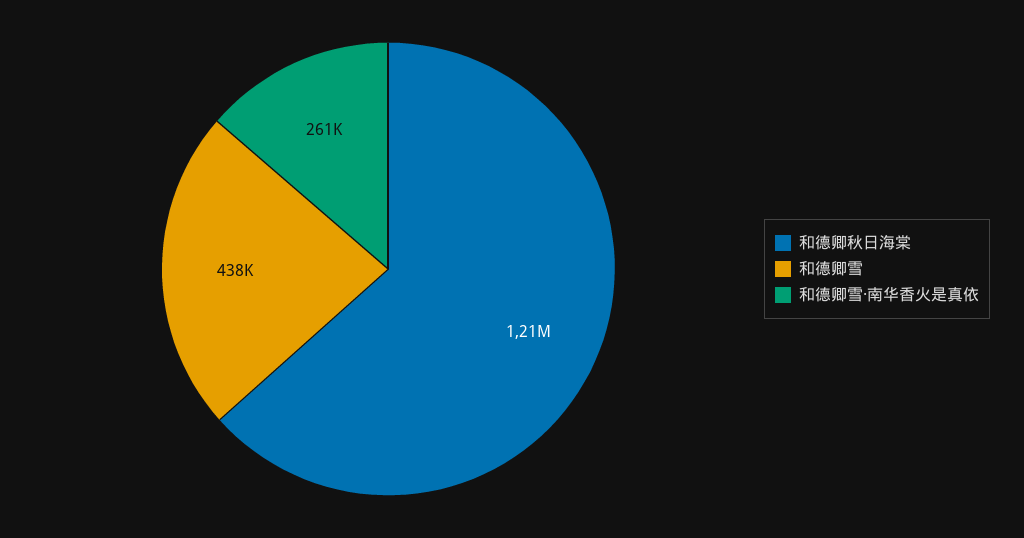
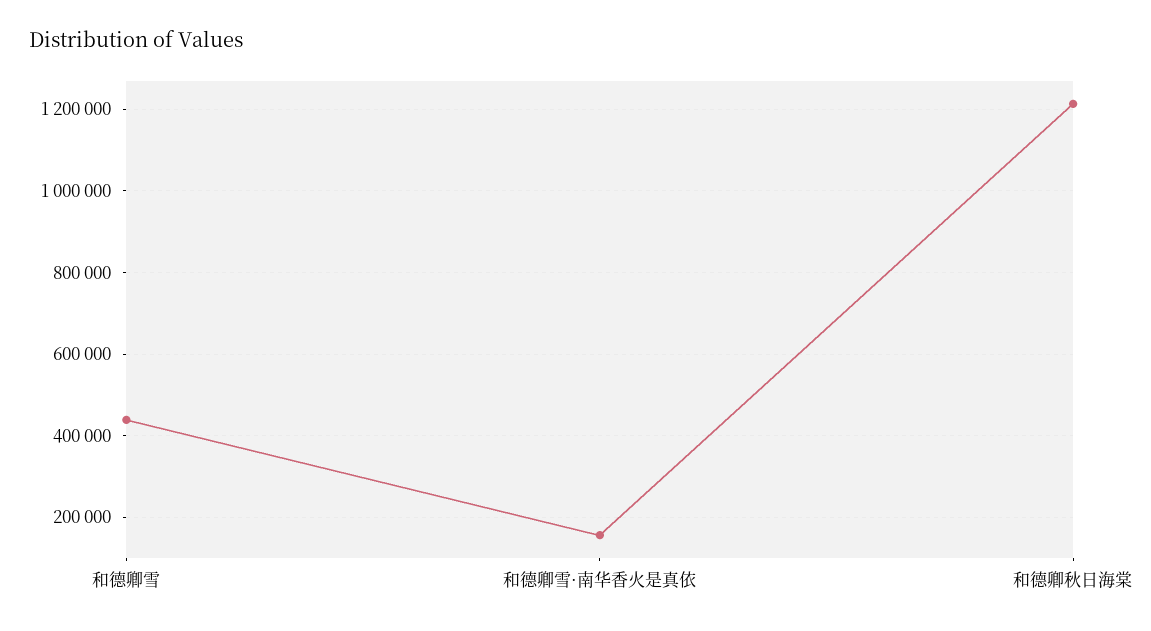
和德卿雪·南华香火是真依: 261000 -> 160000

